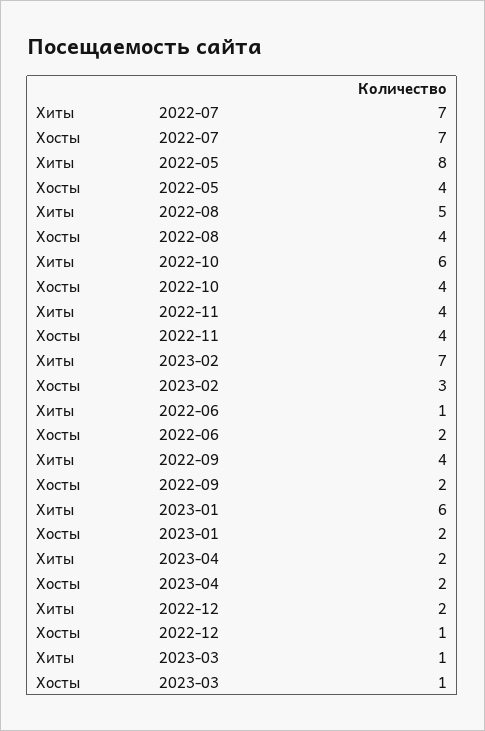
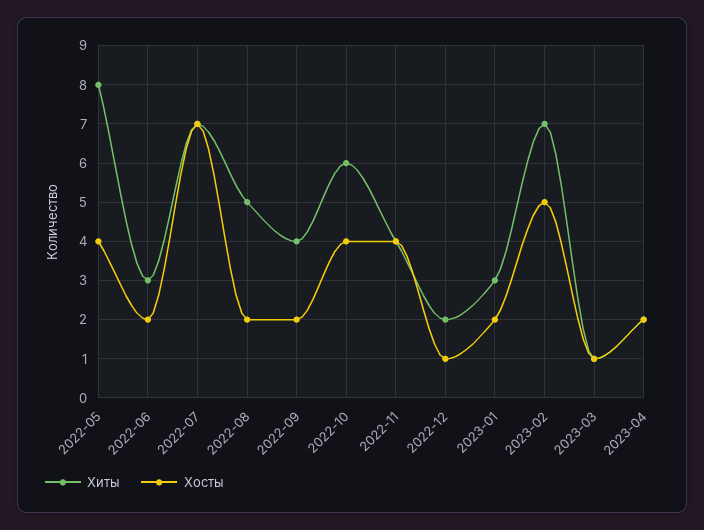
Хосты, 2022-08: 4 -> 2
Хосты, 2023-02: 3 -> 5
Хиты, 2022-06: 1 -> 3
Хиты, 2023-01: 6 -> 3

